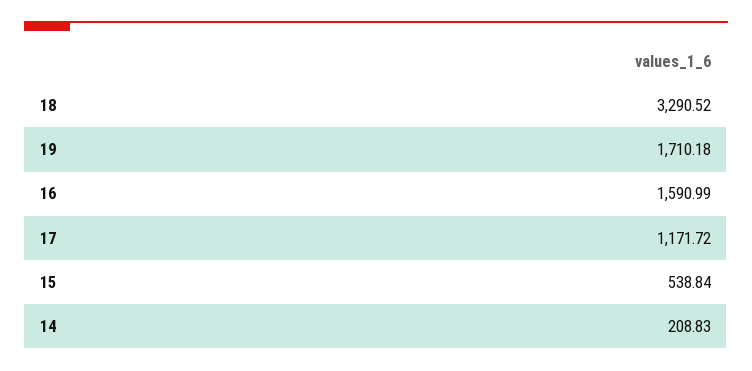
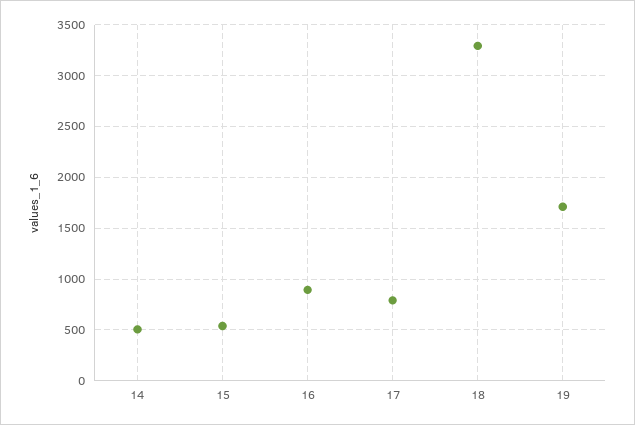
16: 1590.99 -> 900
17: 1171.72 -> 800
14: 208.83 -> 500

